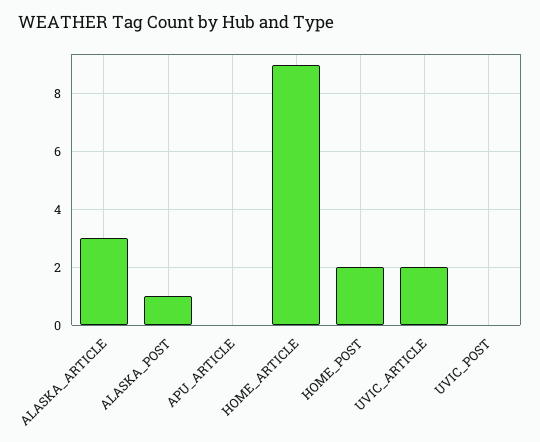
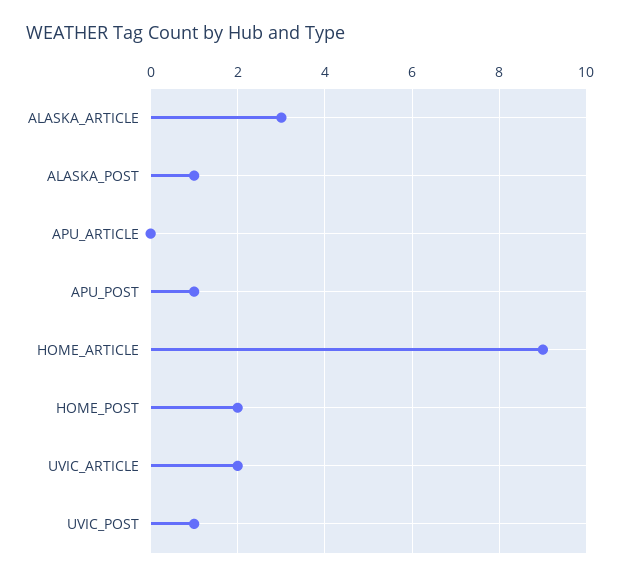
UVIC_POST: 0 -> 1
APU_POST: none -> 1

